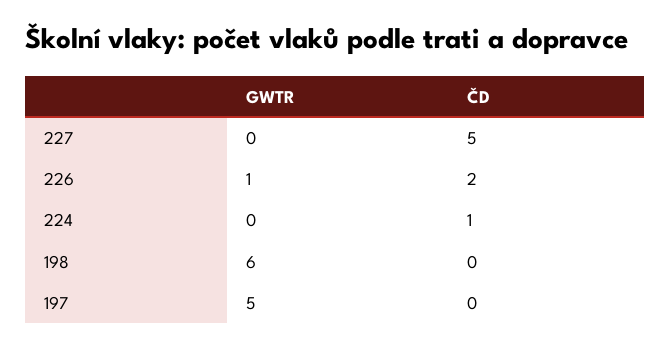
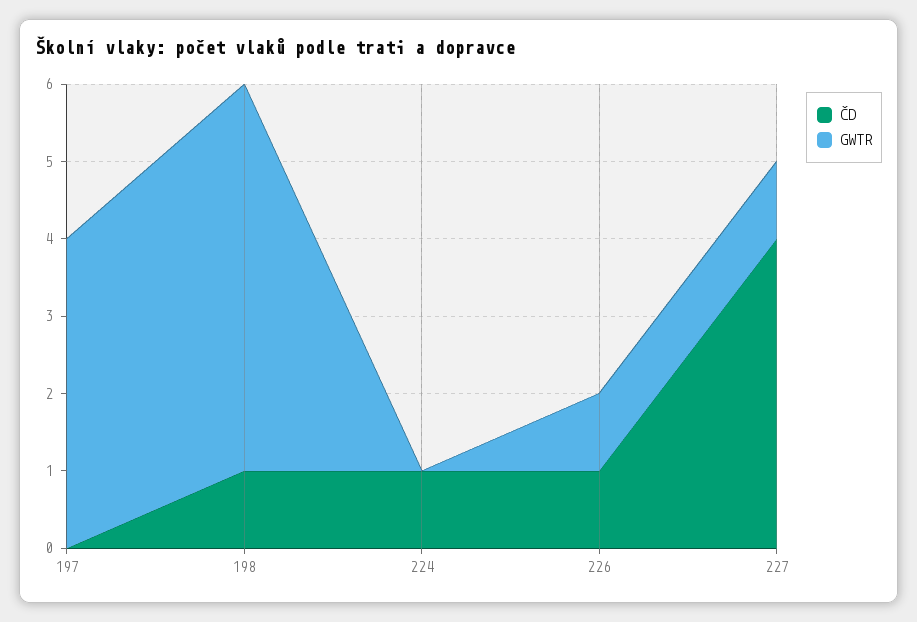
GWTR, 227: 0 -> 1
ČD, 227: 5 -> 4
ČD, 226: 2 -> 1
GWTR, 198: 6 -> 5
ČD, 198: 0 -> 1
GWTR, 197: 5 -> 4

